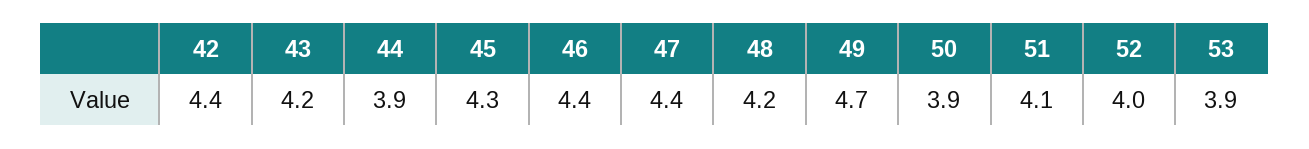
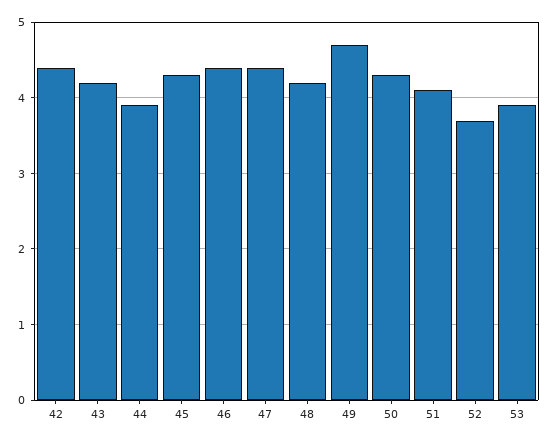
50: 3.9 -> 4.3
52: 4 -> 3.7

